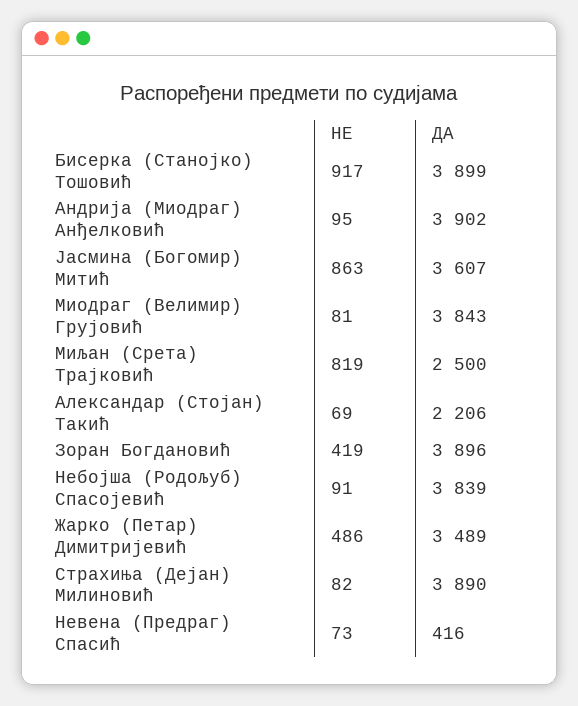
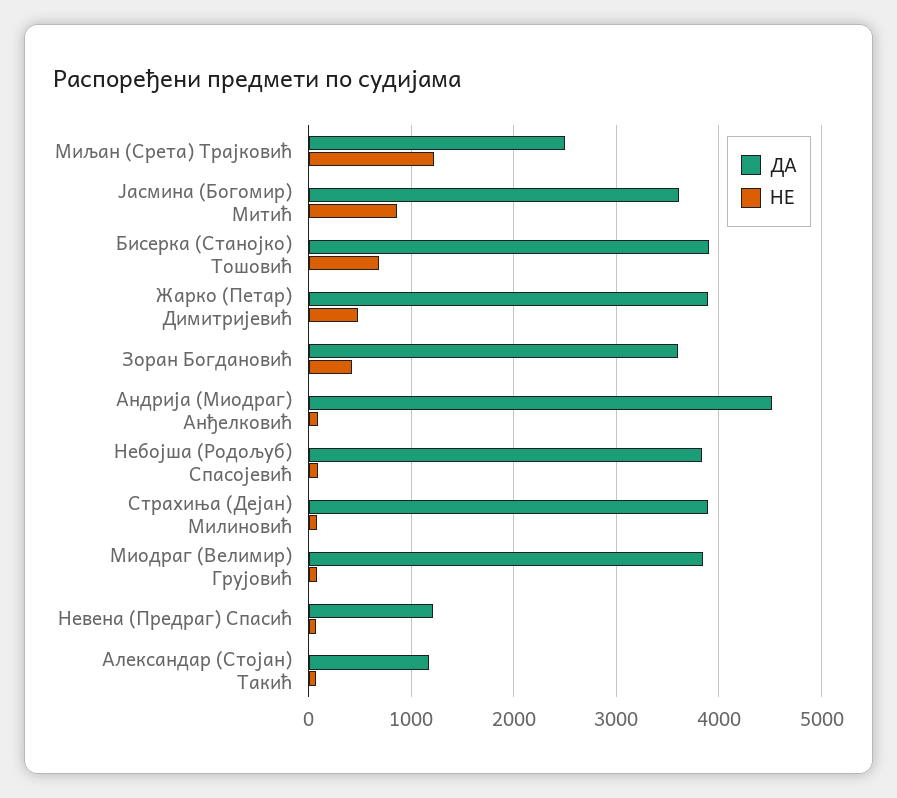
НЕ, Бисерка (Станојко) Тошовић: 917 -> 700
ДА, Андрија (Миодраг) Анђелковић: 3902 -> 4500
НЕ, Миљан (Срета) Трајковић: 819 -> 1200
ДА, Александар (Стојан) Такић: 2206 -> 1200
ДА, Зоран Богдановић: 3896 -> 3600
ДА, Жарко (Петар) Димитријевић: 3489 -> 3900
ДА, Невена (Предраг) Спасић: 416 -> 1200

